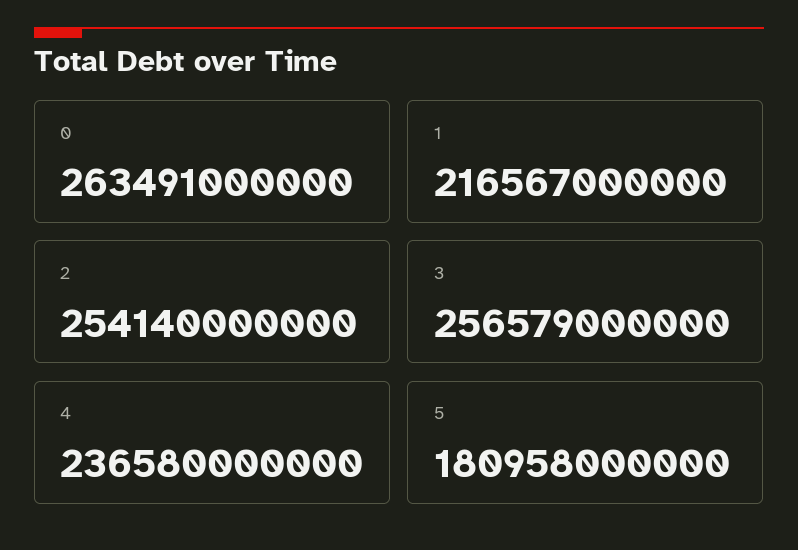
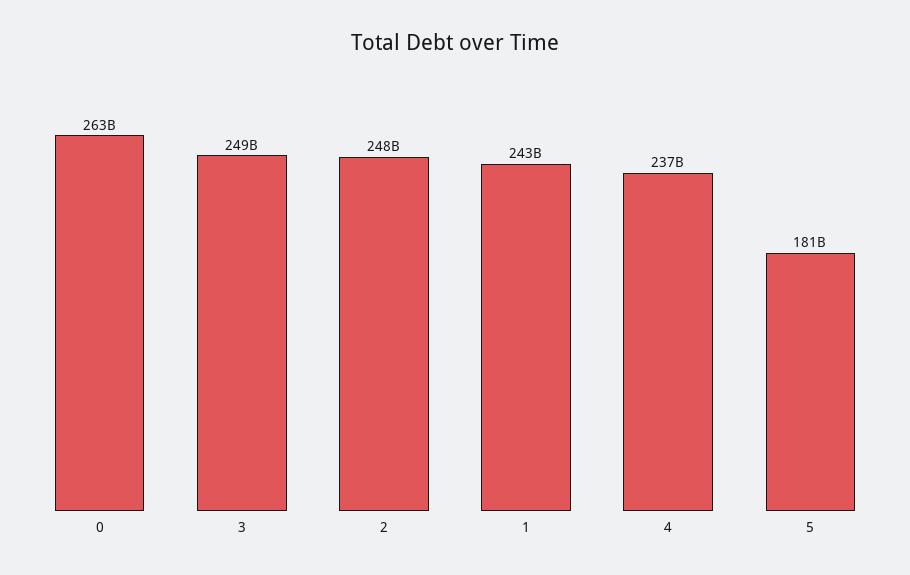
1: 216567000000 -> 243000000000
2: 254140000000 -> 248000000000
3: 256579000000 -> 249000000000

